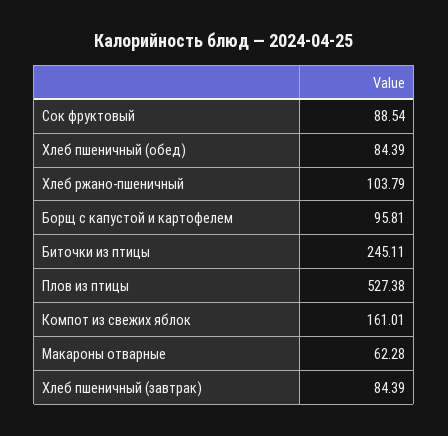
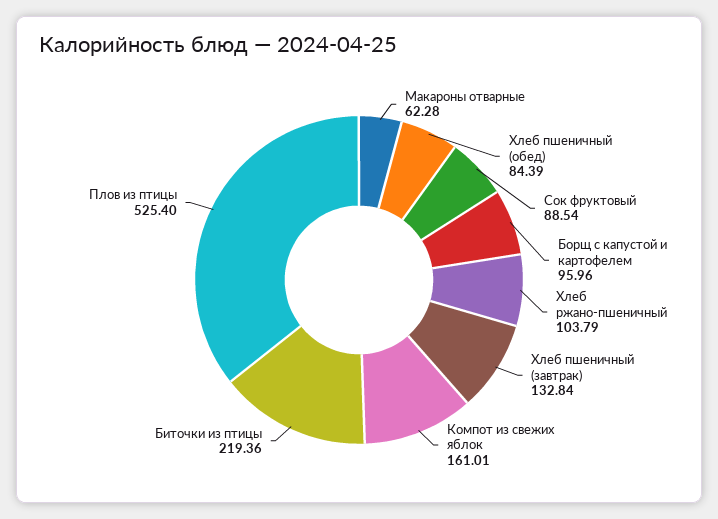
Борщ с капустой и картофелем: 95.81 -> 95.96
Биточки из птицы: 245.11 -> 219.36
Плов из птицы: 527.38 -> 525.4
Хлеб пшеничный (завтрак): 84.39 -> 132.84

